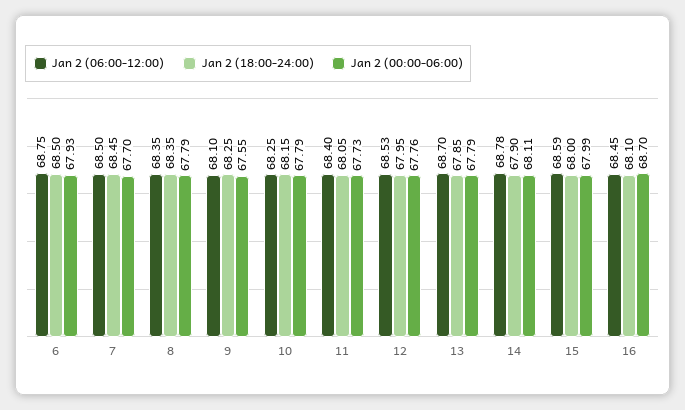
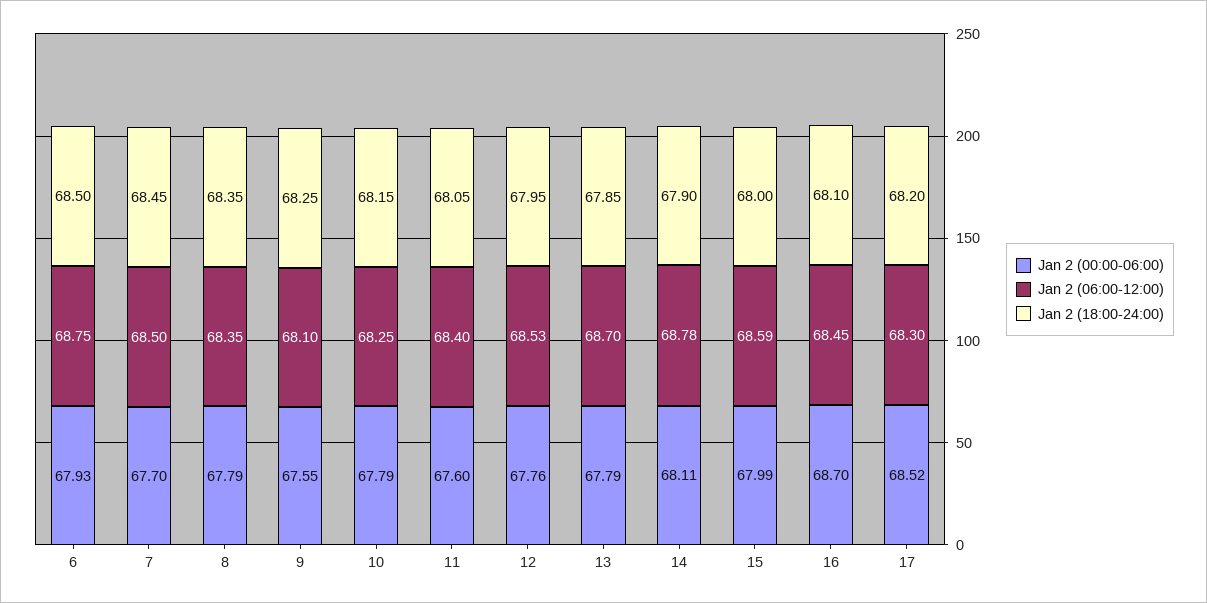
Jan 2 (00:00-06:00), 11: 67.73 -> 67.6
Jan 2 (00:00-06:00), 17: none -> 68.52
Jan 2 (06:00-12:00), 17: none -> 68.3
Jan 2 (18:00-24:00), 17: none -> 68.2

